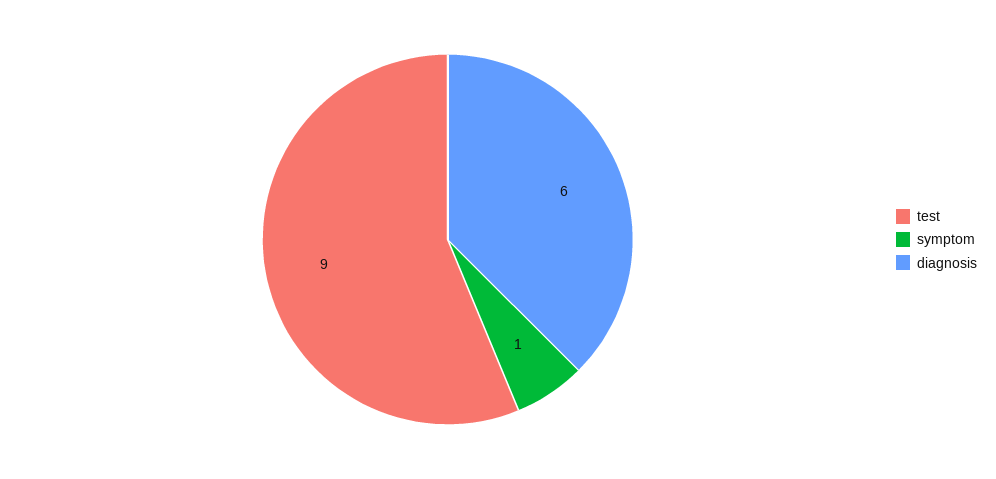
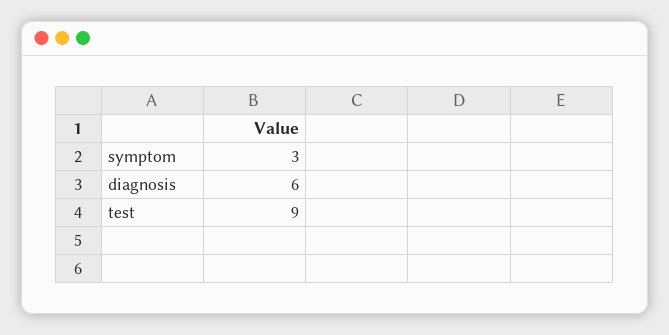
symptom: 1 -> 3

